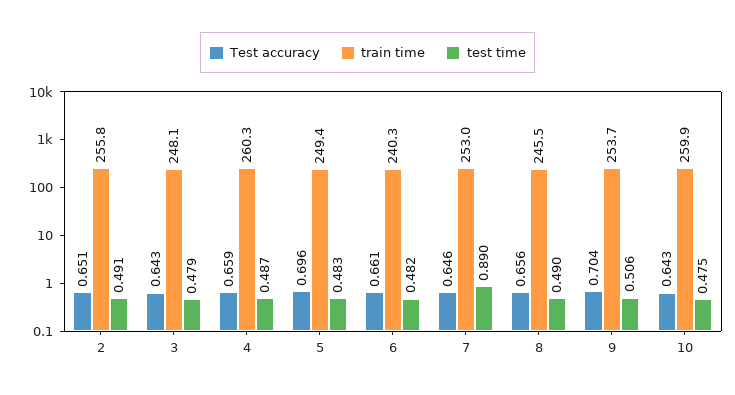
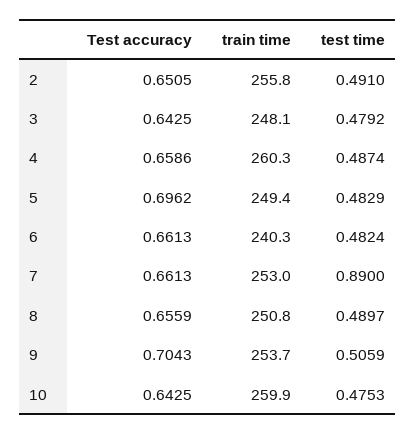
Test accuracy, 7: 0.646 -> 0.6613
train time, 8: 245.5 -> 250.8

